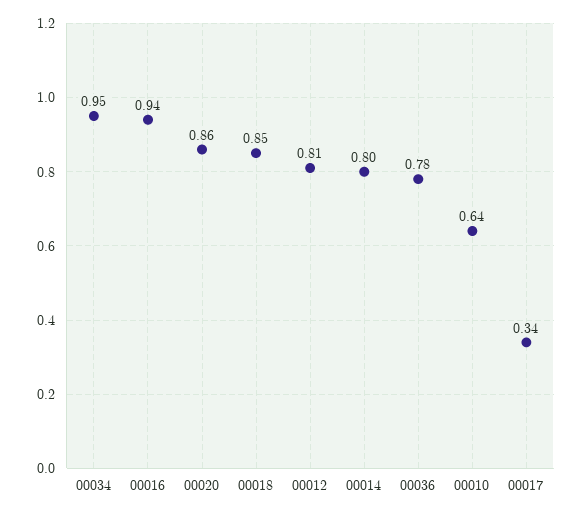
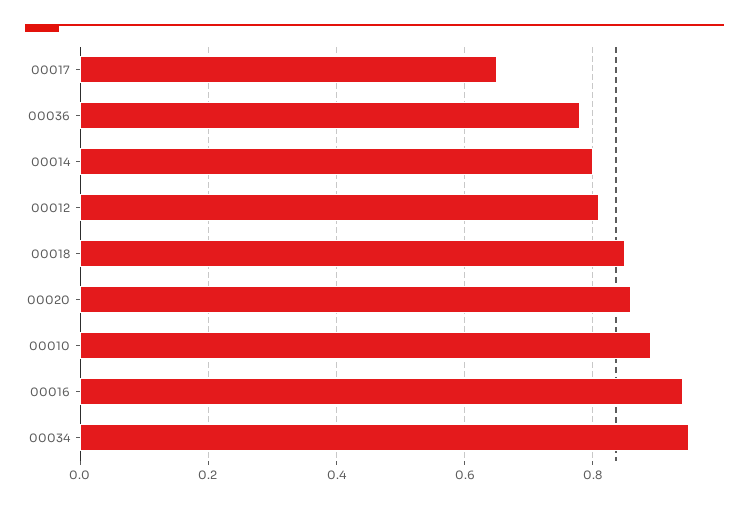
00010: 0.64 -> 0.9
00017: 0.34 -> 0.65

